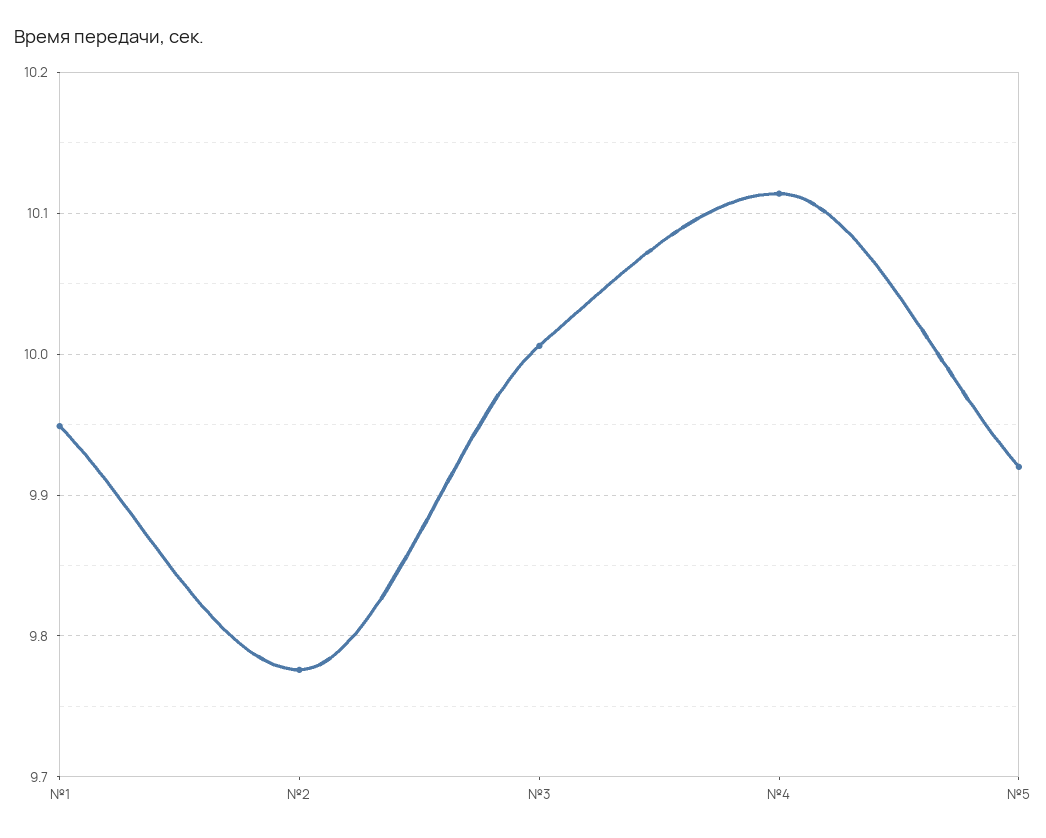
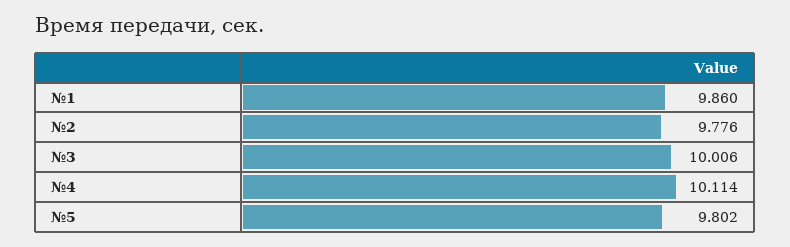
№1: 9.95 -> 9.86
№5: 9.92 -> 9.802

